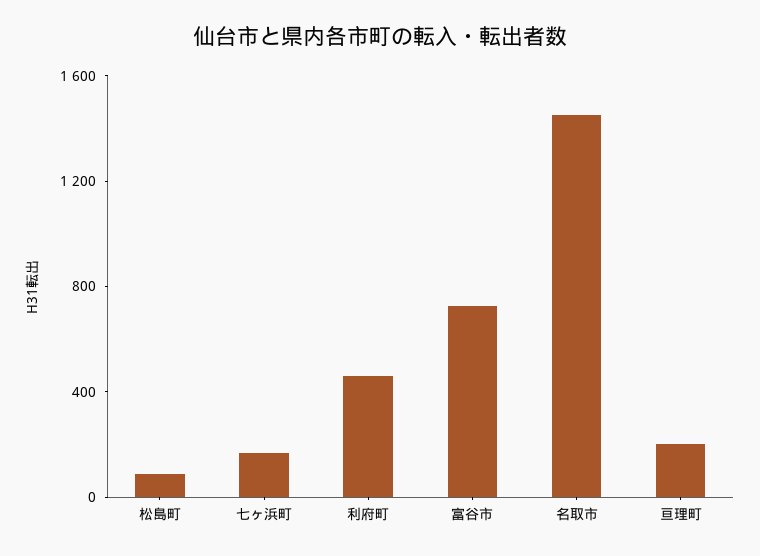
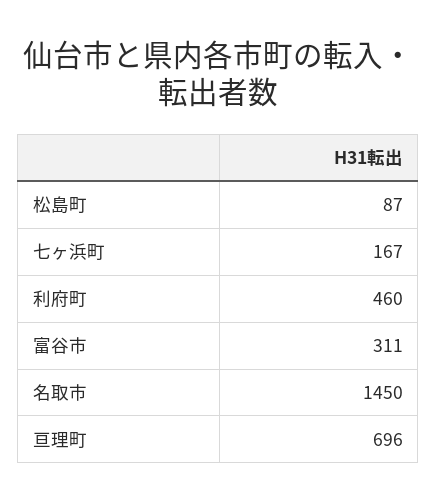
富谷市: 700 -> 311
亘理町: 200 -> 696

